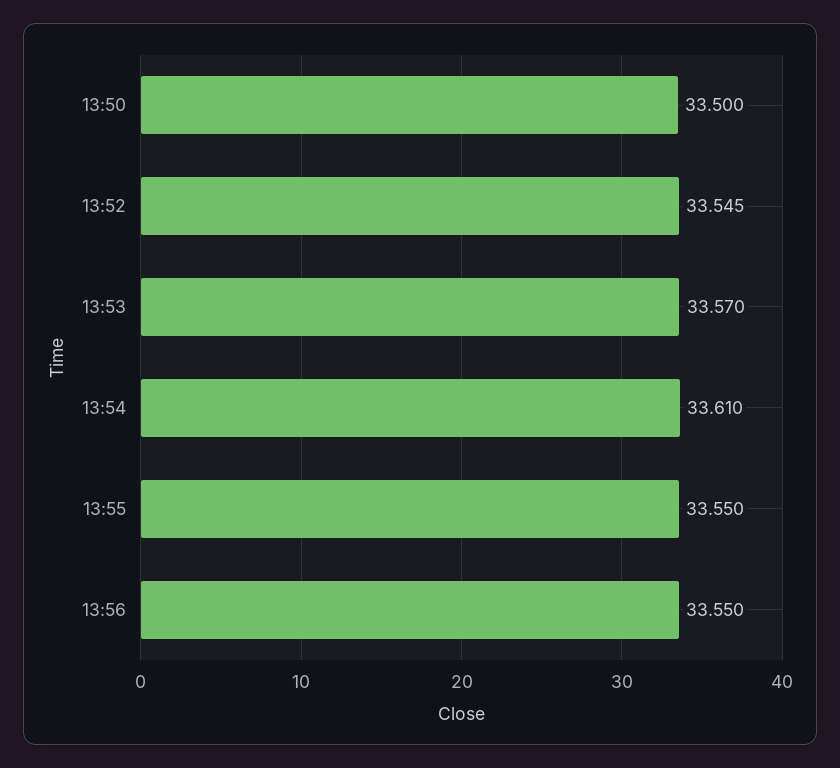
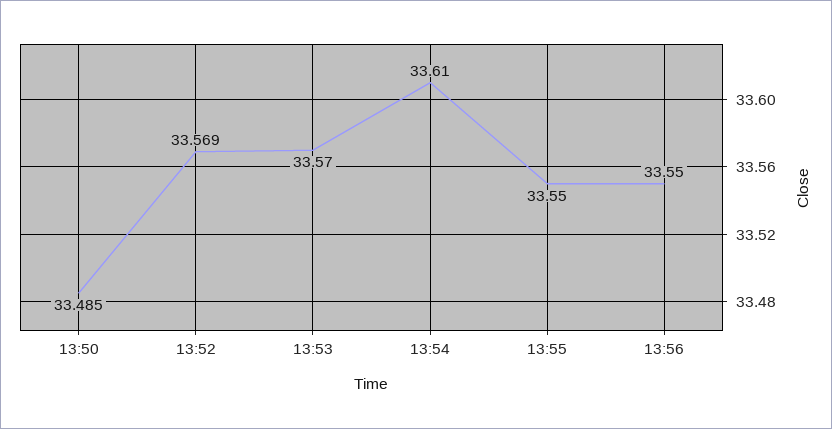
13:50: 33.5 -> 33.485
13:52: 33.545 -> 33.569

